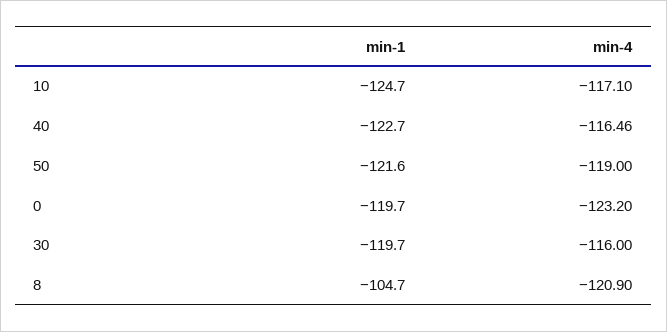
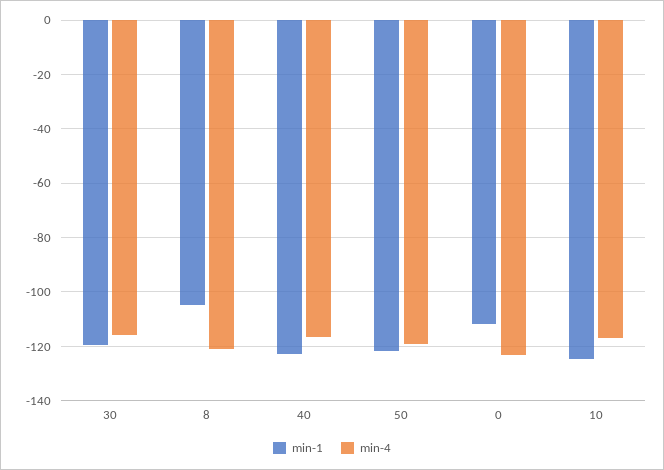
min-1, 0: -119.7 -> -112.5

